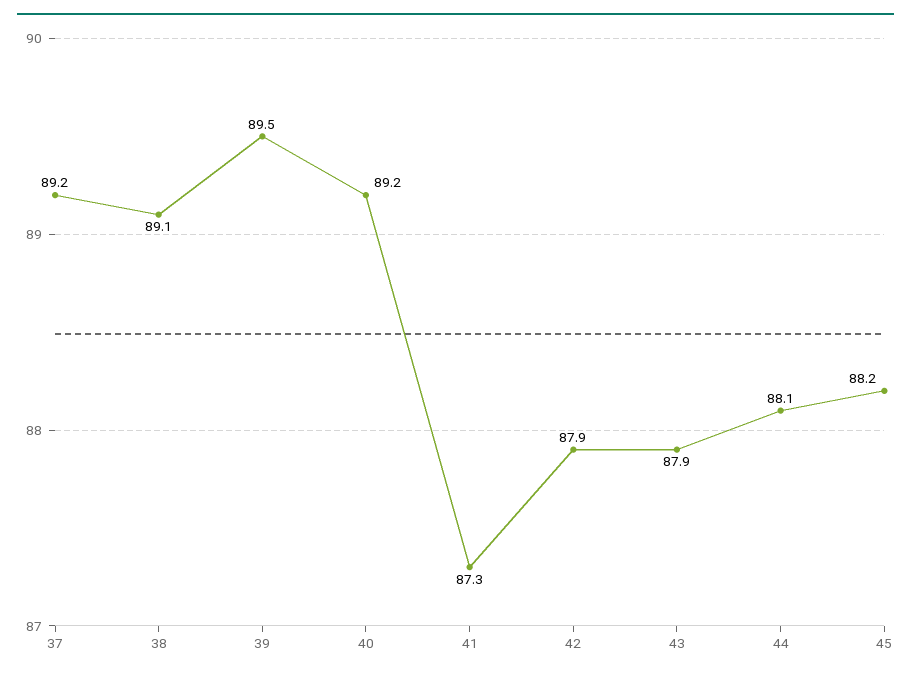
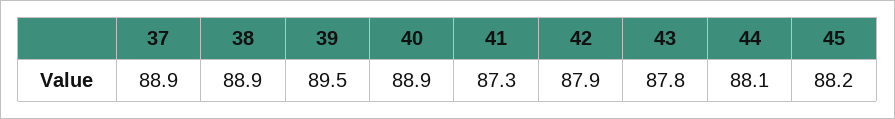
37: 89.2 -> 88.9
38: 89.1 -> 88.9
40: 89.2 -> 88.9
43: 87.9 -> 87.8

